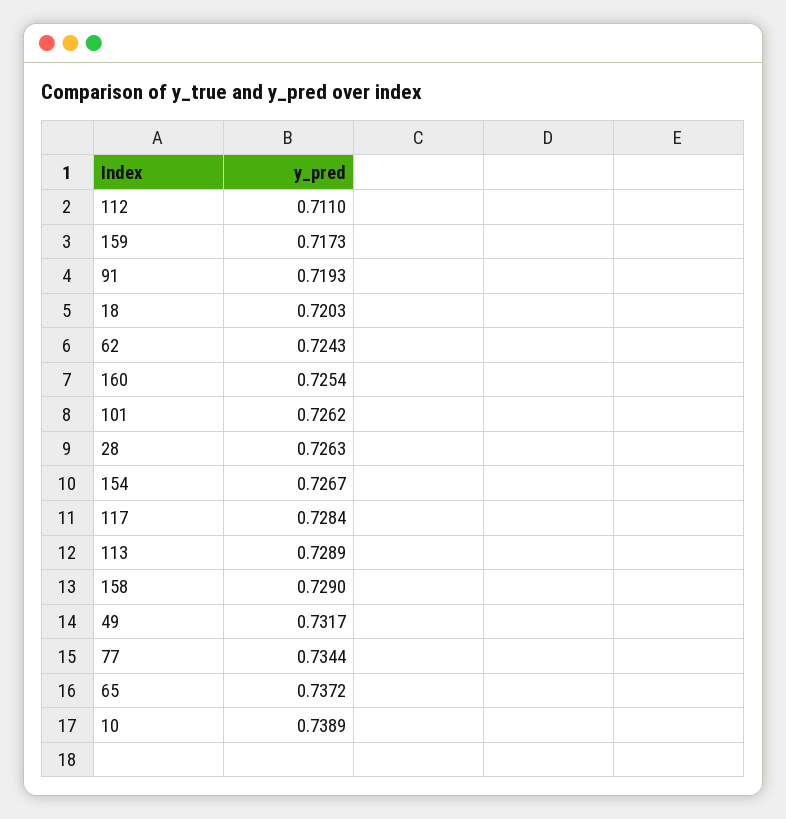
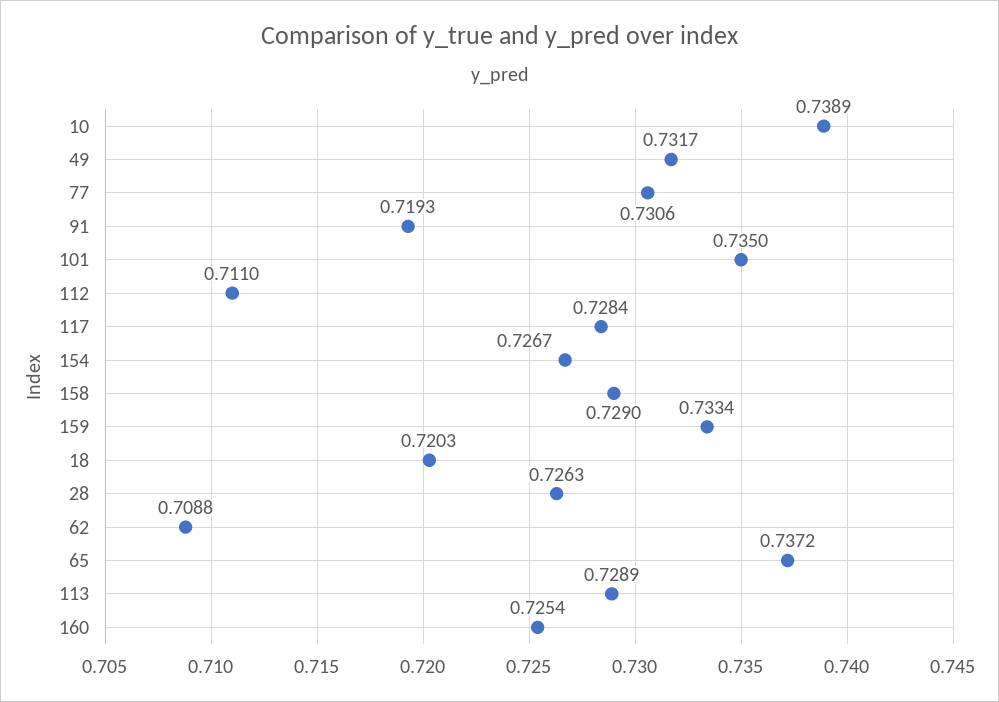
159: 0.7173 -> 0.7334
62: 0.7243 -> 0.7088
101: 0.7262 -> 0.735
77: 0.7344 -> 0.7306

